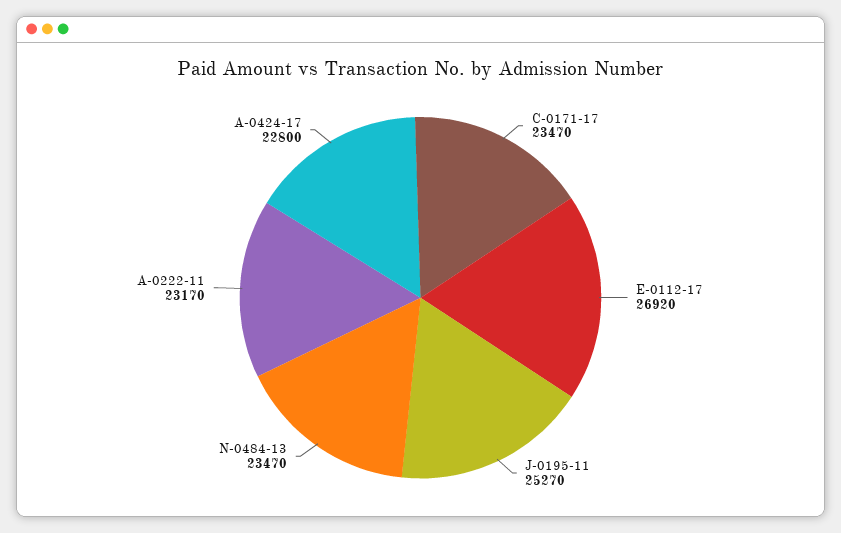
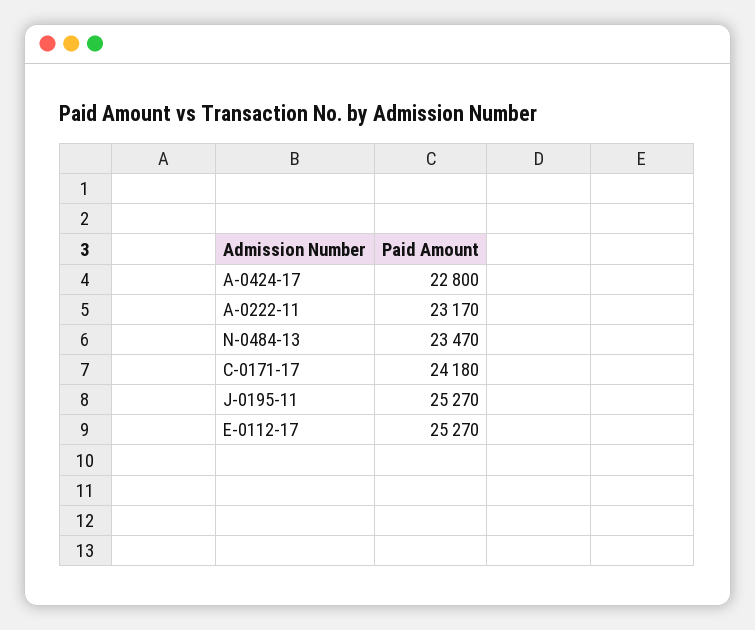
C-0171-17: 23470 -> 24180
E-0112-17: 26920 -> 25270

